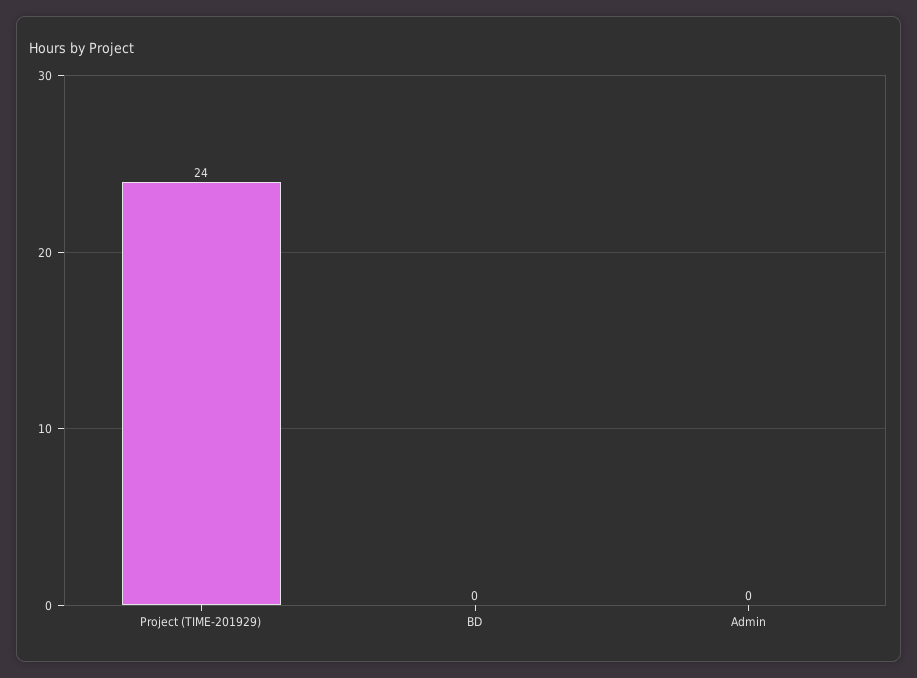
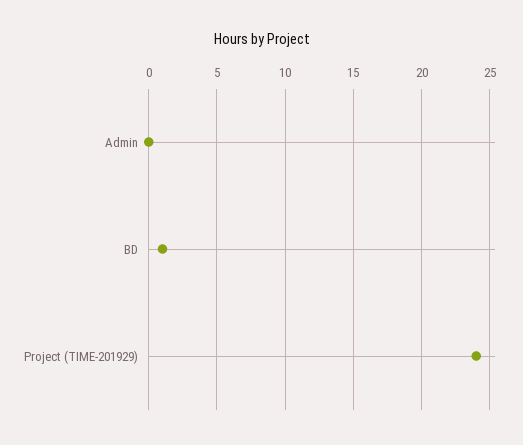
BD: 0 -> 1

